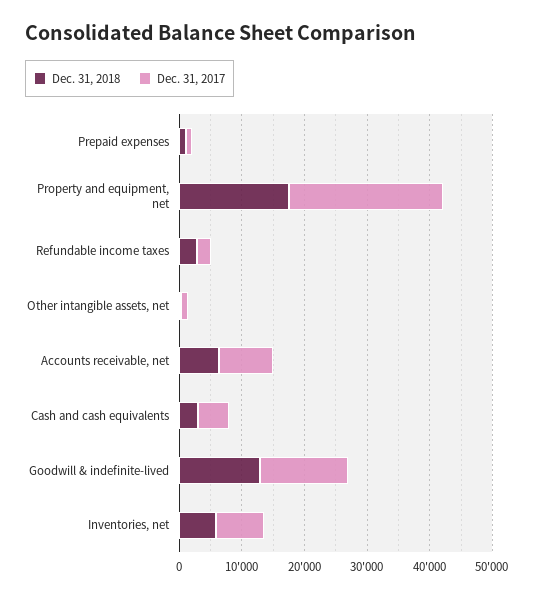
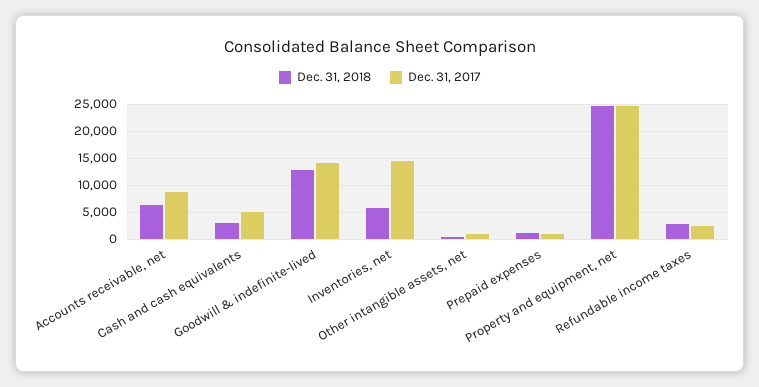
Dec. 31, 2018, Property and equipment, net: 18000 -> 25000
Dec. 31, 2017, Inventories, net: 8000 -> 15000

